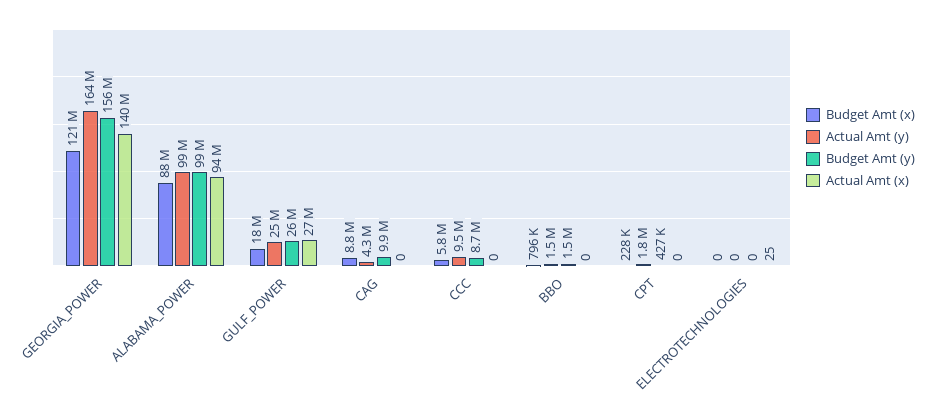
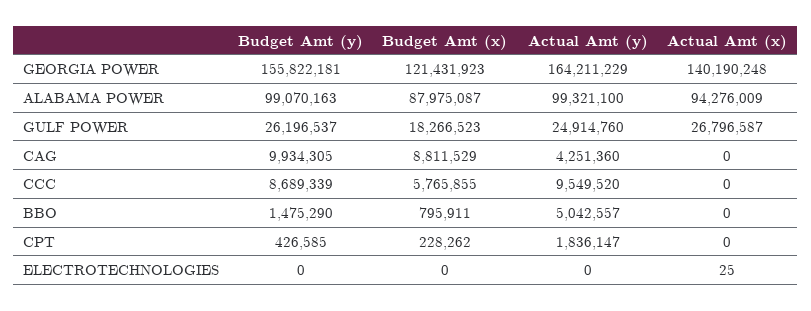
Actual Amt (y), BBO: 1500000 -> 5042557

